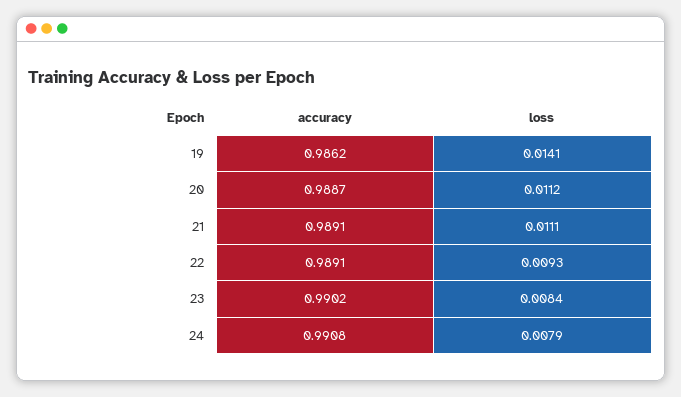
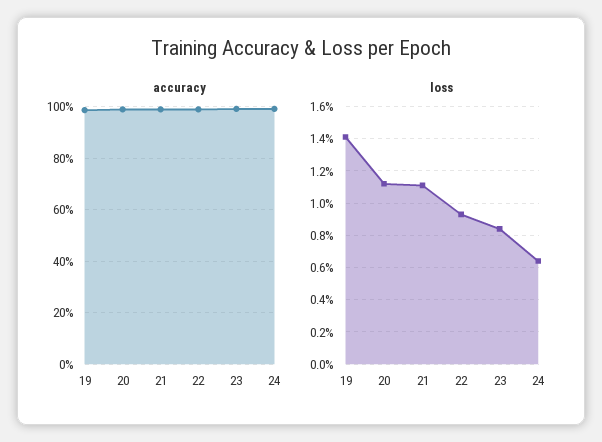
loss, 24: 0.0079 -> 0.0065

